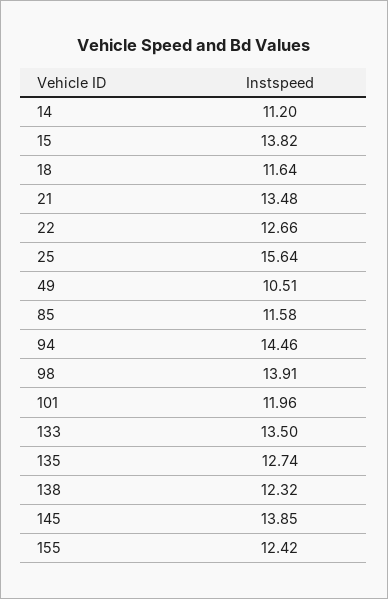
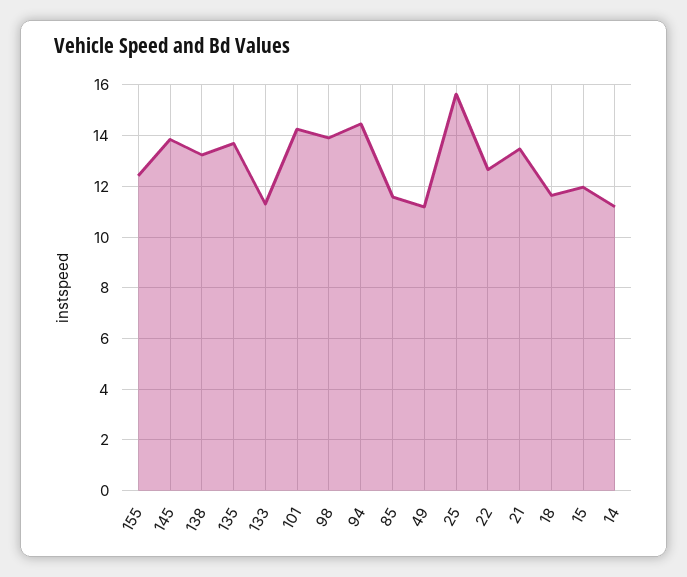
15: 13.82 -> 12
49: 10.51 -> 11.25
101: 11.96 -> 14.25
133: 13.5 -> 11.25
135: 12.74 -> 13.75
138: 12.32 -> 13.25

